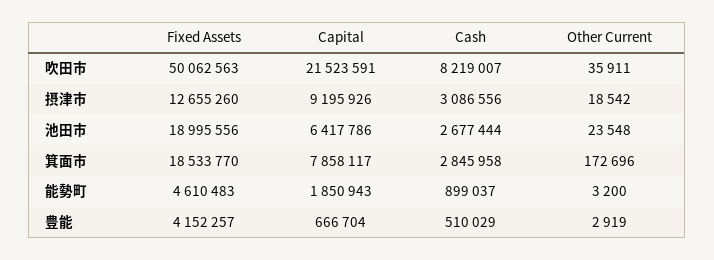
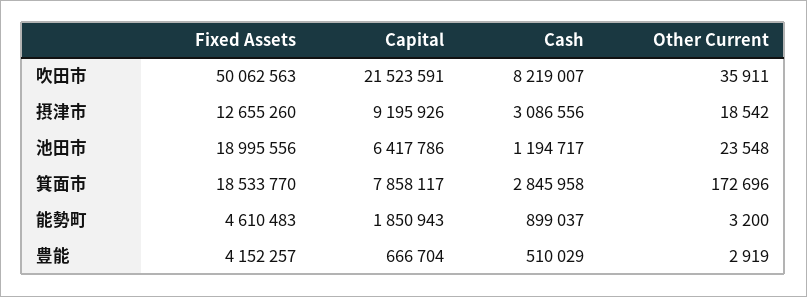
Cash, 池田市: 2677444 -> 1194717

